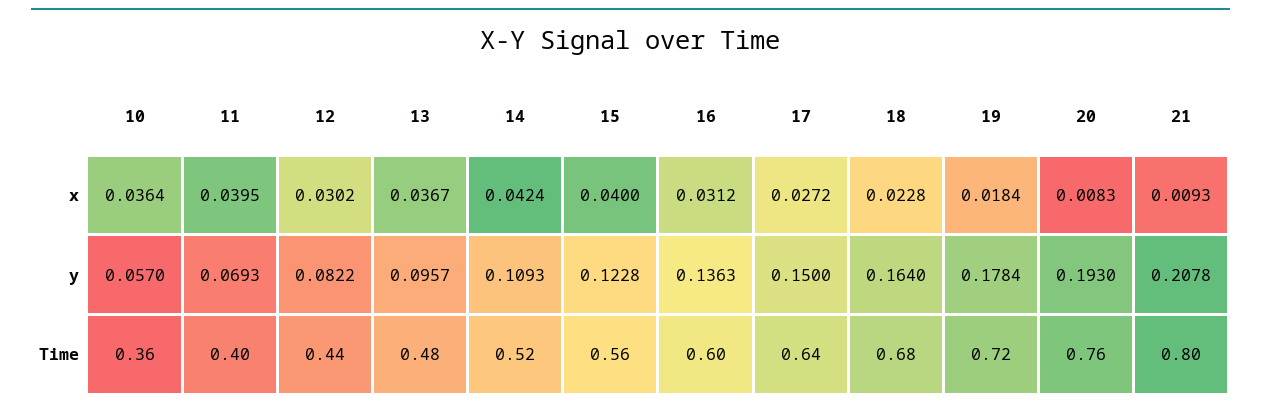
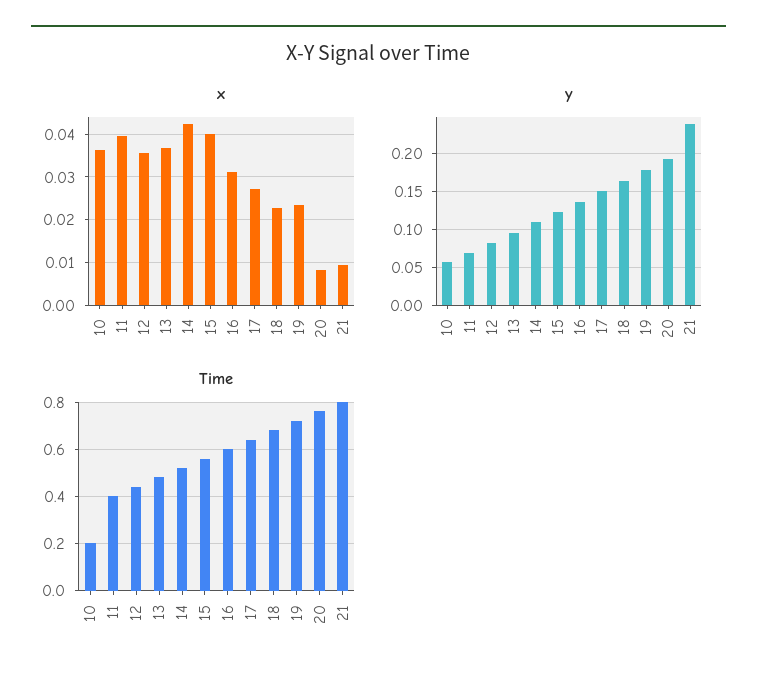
x, 12: 0.0302 -> 0.036
x, 19: 0.0184 -> 0.024
y, 21: 0.2078 -> 0.24
Time, 10: 0.36 -> 0.2

